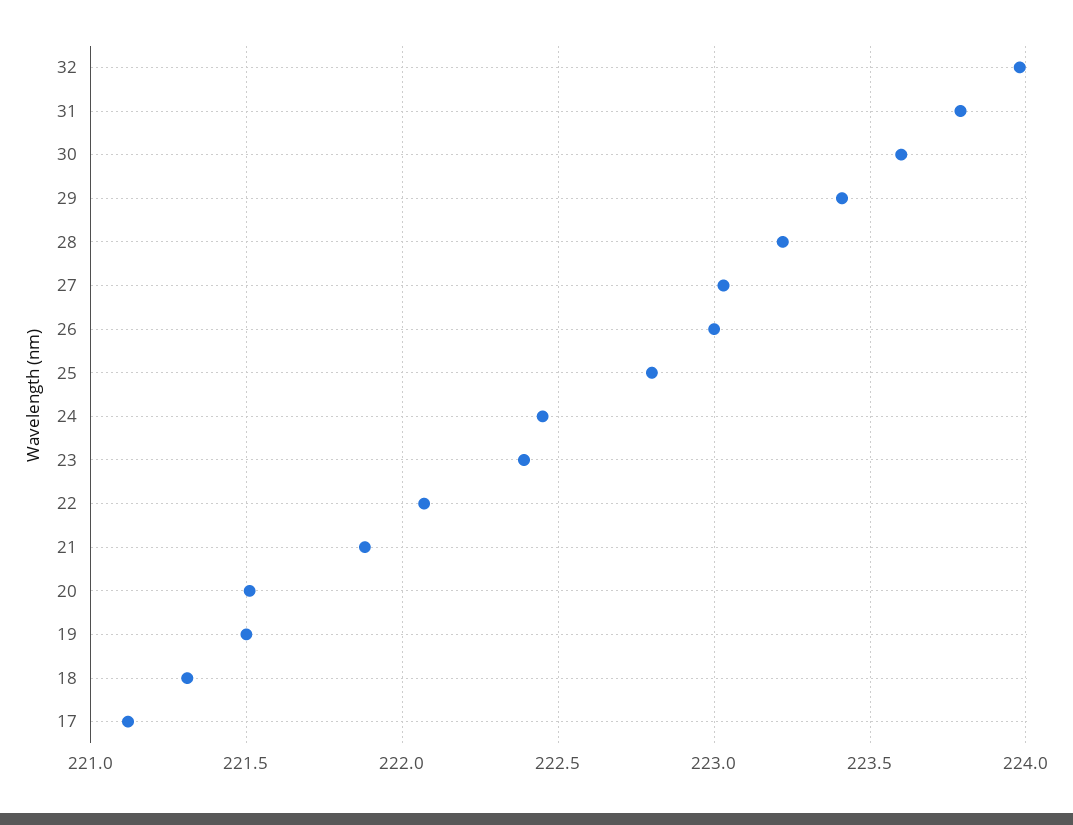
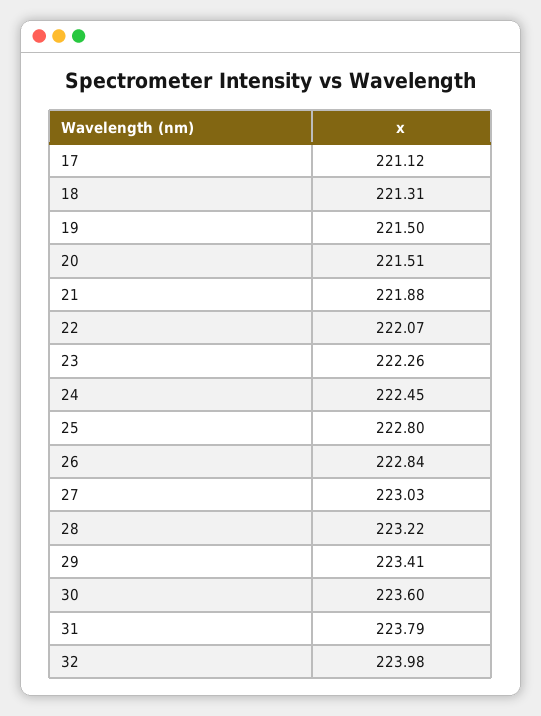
26: 223 -> 222.84
23: 222.4 -> 222.26

